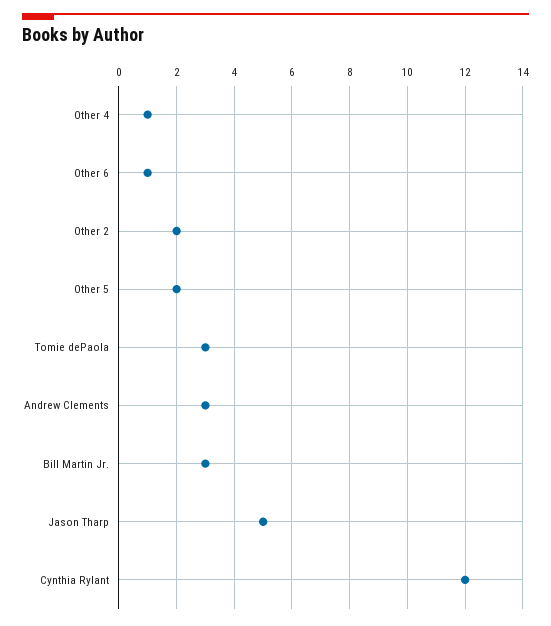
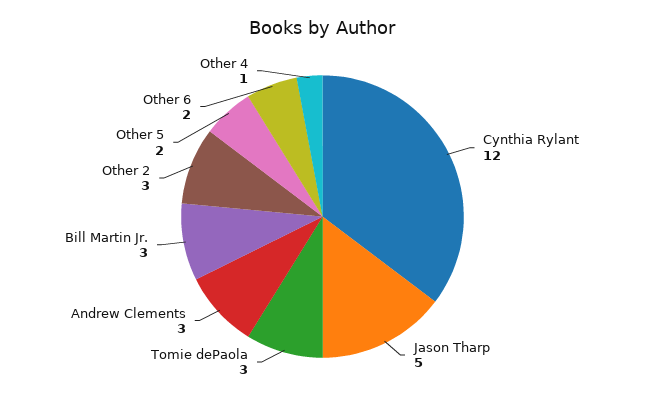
Other 6: 1 -> 2
Other 2: 2 -> 3

